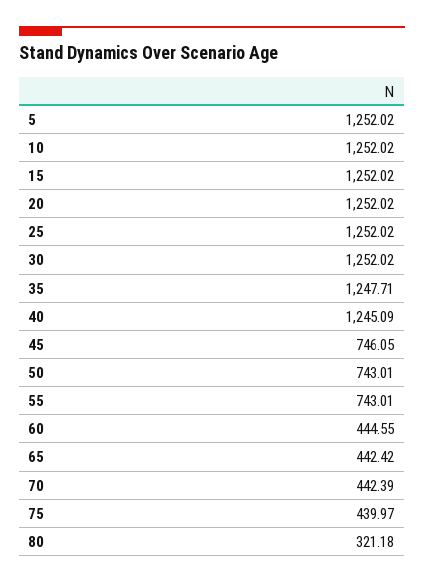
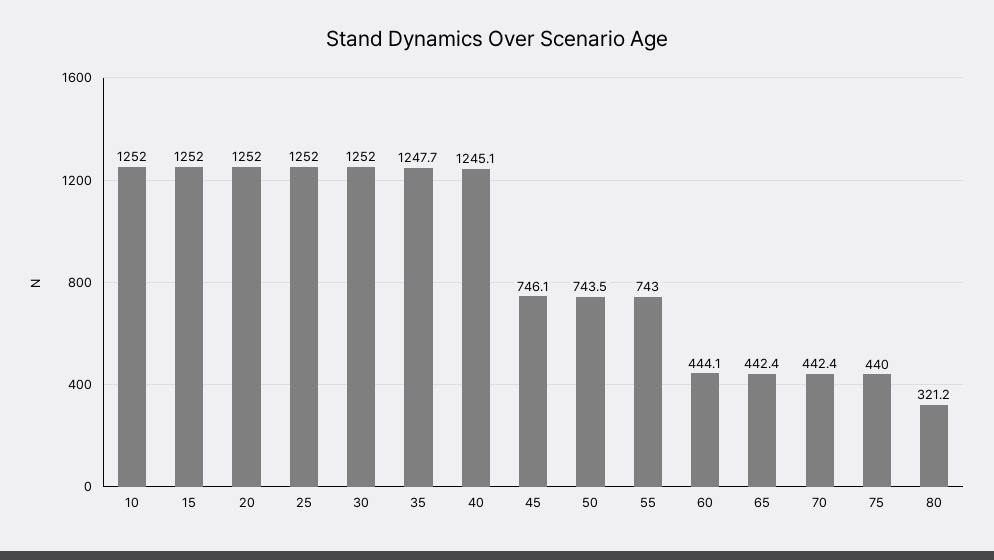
5: 1252.02 -> none
50: 743.01 -> 743.5
60: 444.55 -> 444.1

